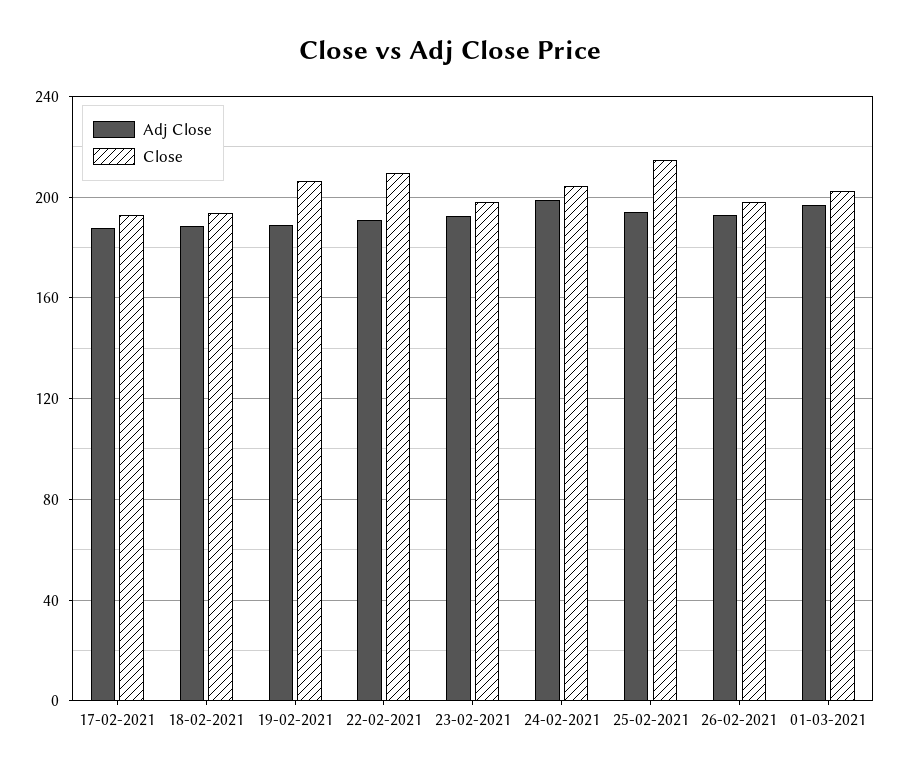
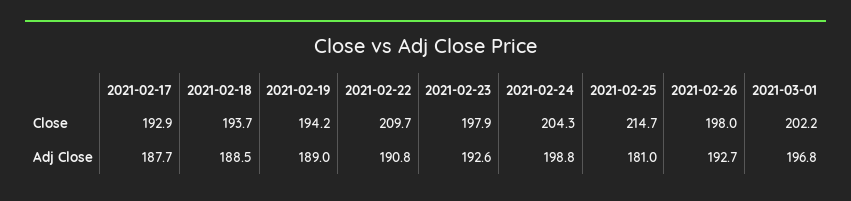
Close, 19-02-2021: 205 -> 194.2
Adj Close, 25-02-2021: 195 -> 181

